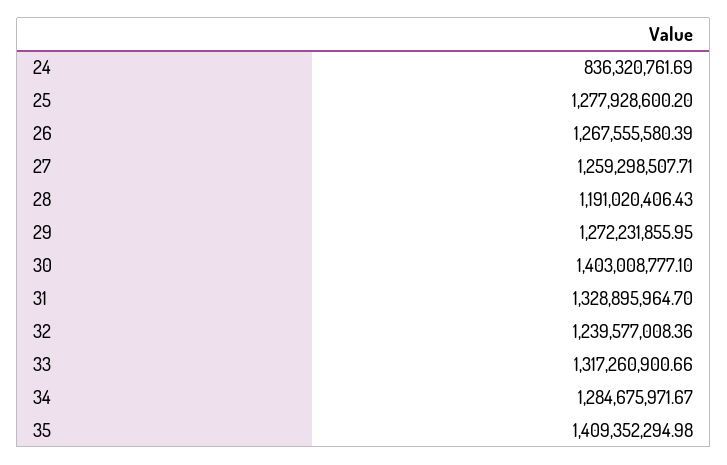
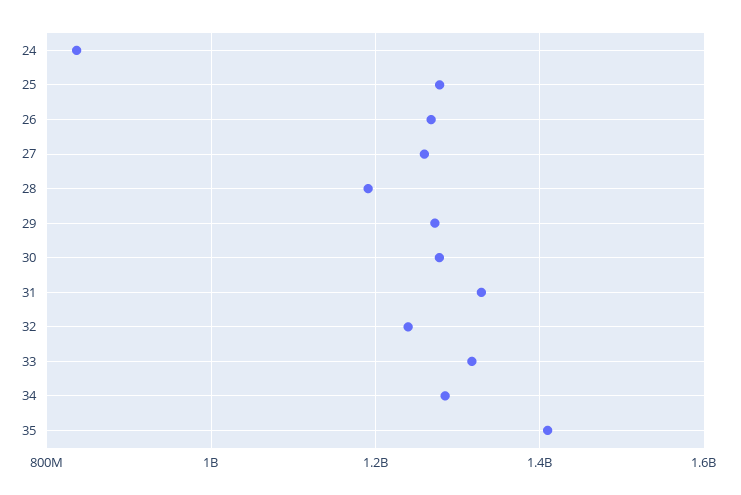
30: 1403008777.1 -> 1280000000

